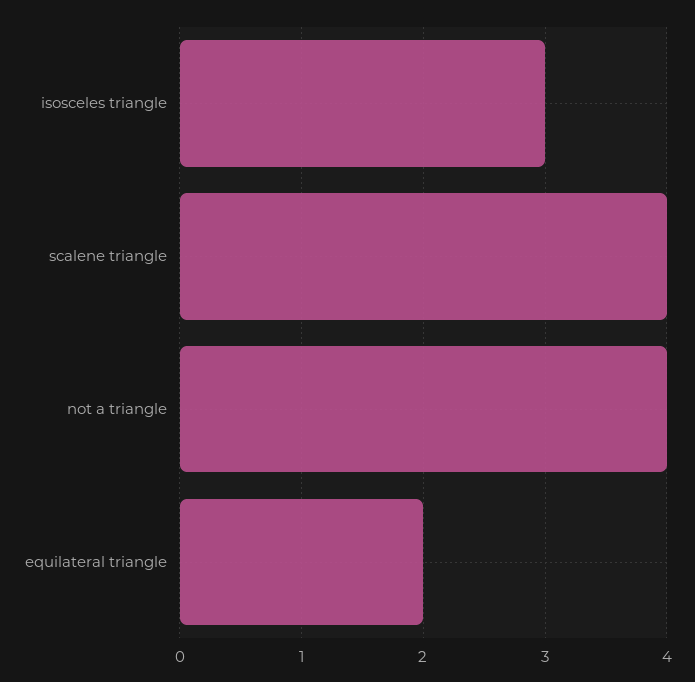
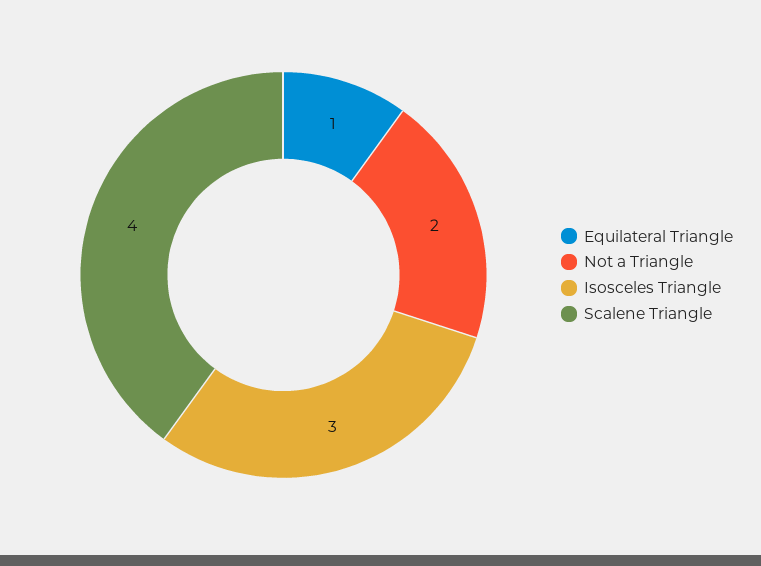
not a triangle: 4 -> 2
equilateral triangle: 2 -> 1

